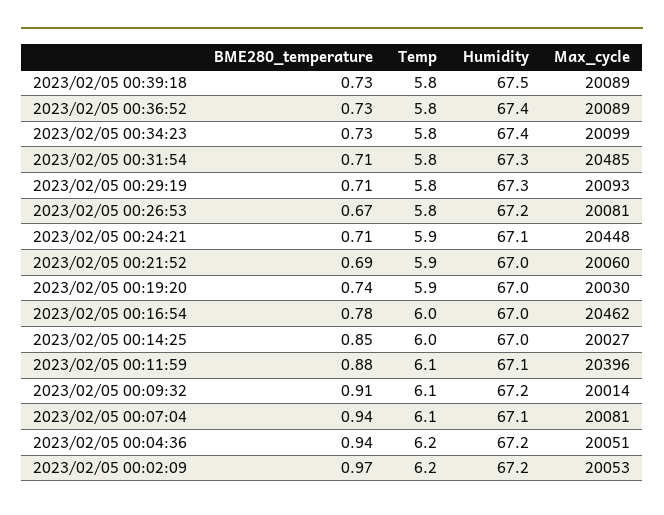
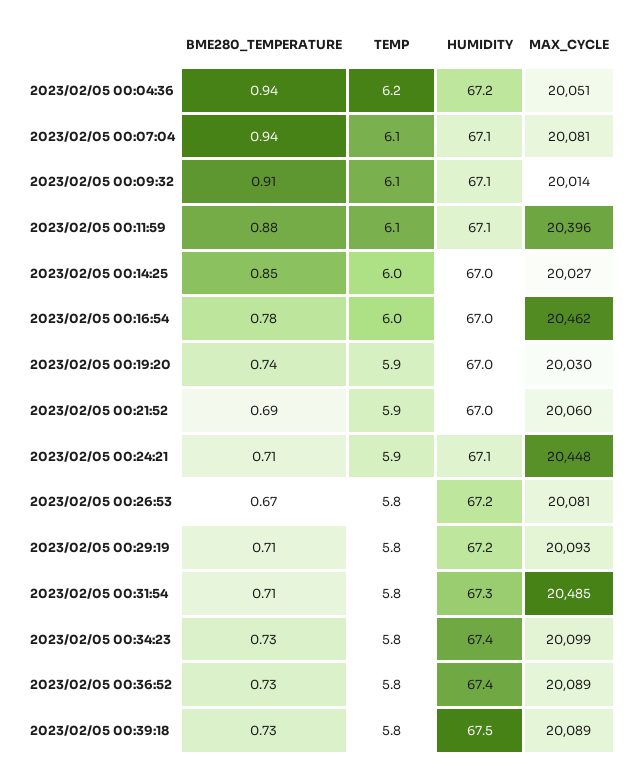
Humidity, 2023/02/05 00:29:19: 67.3 -> 67.2
Humidity, 2023/02/05 00:09:32: 67.2 -> 67.1
BME280_temperature, 2023/02/05 00:02:09: 0.97 -> none
Temp, 2023/02/05 00:02:09: 6.2 -> none
Humidity, 2023/02/05 00:02:09: 67.2 -> none
Max_cycle, 2023/02/05 00:02:09: 20053 -> none

